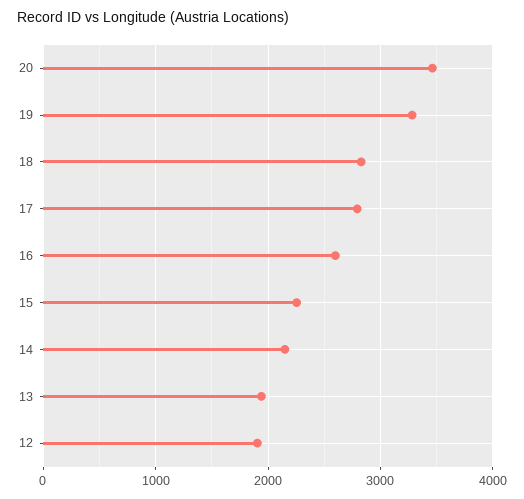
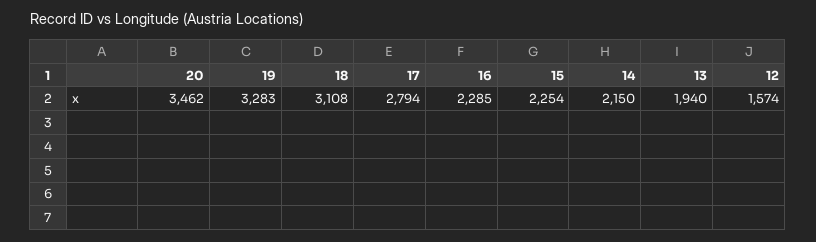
18: 2800 -> 3108
16: 2600 -> 2285
12: 1900 -> 1574

